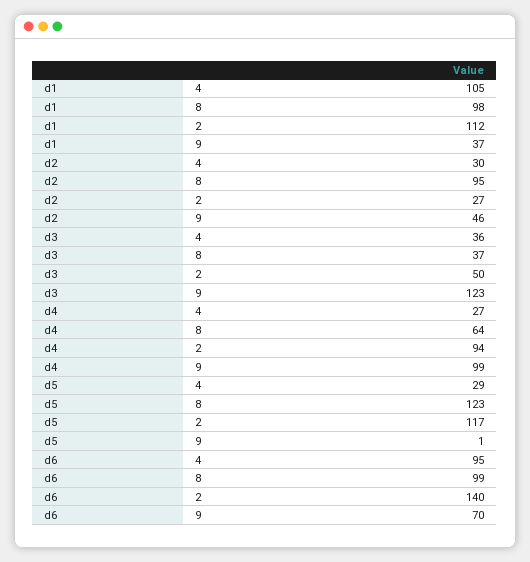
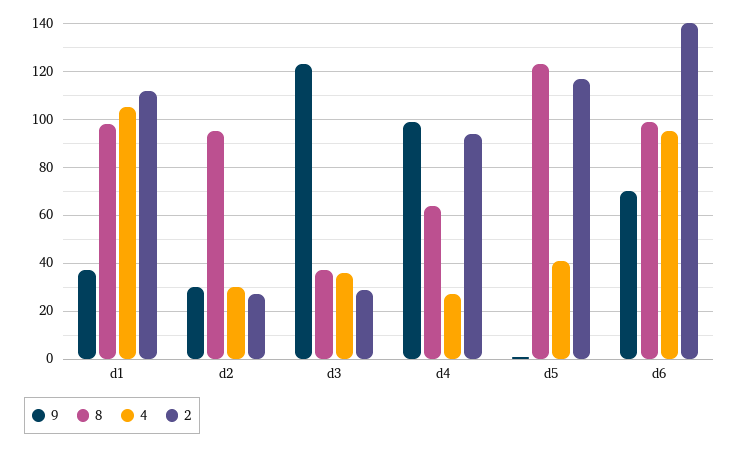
9, d2: 46 -> 30
2, d3: 50 -> 30
4, d5: 29 -> 40

